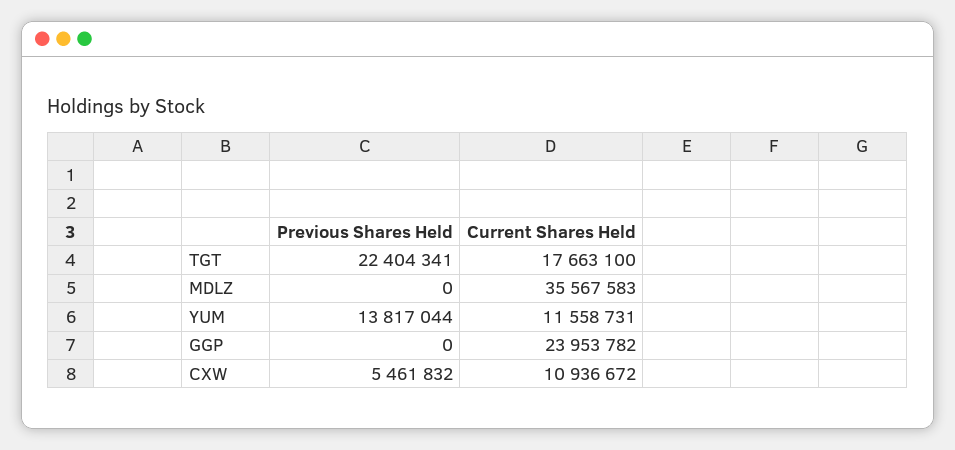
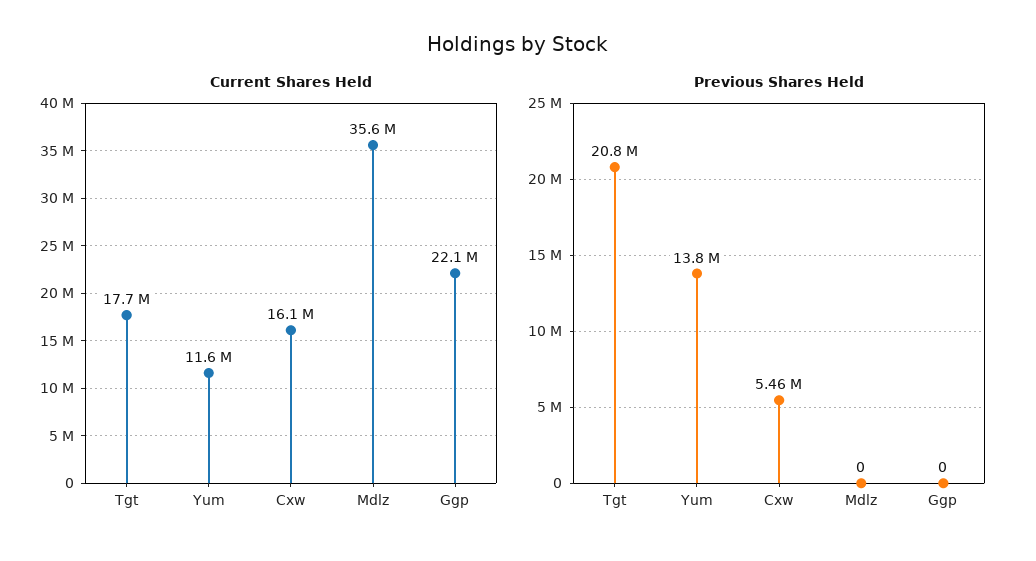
Previous Shares Held, TGT: 22404341 -> 20800000
Current Shares Held, GGP: 23953782 -> 22100000
Current Shares Held, CXW: 10936672 -> 16100000

